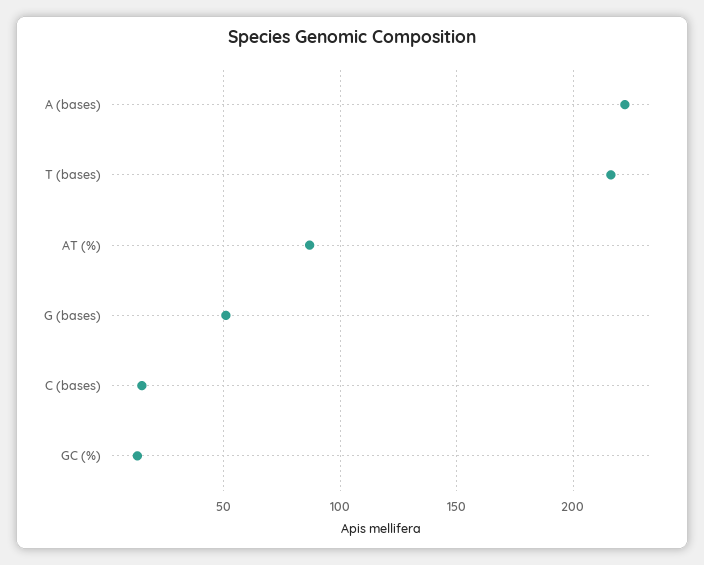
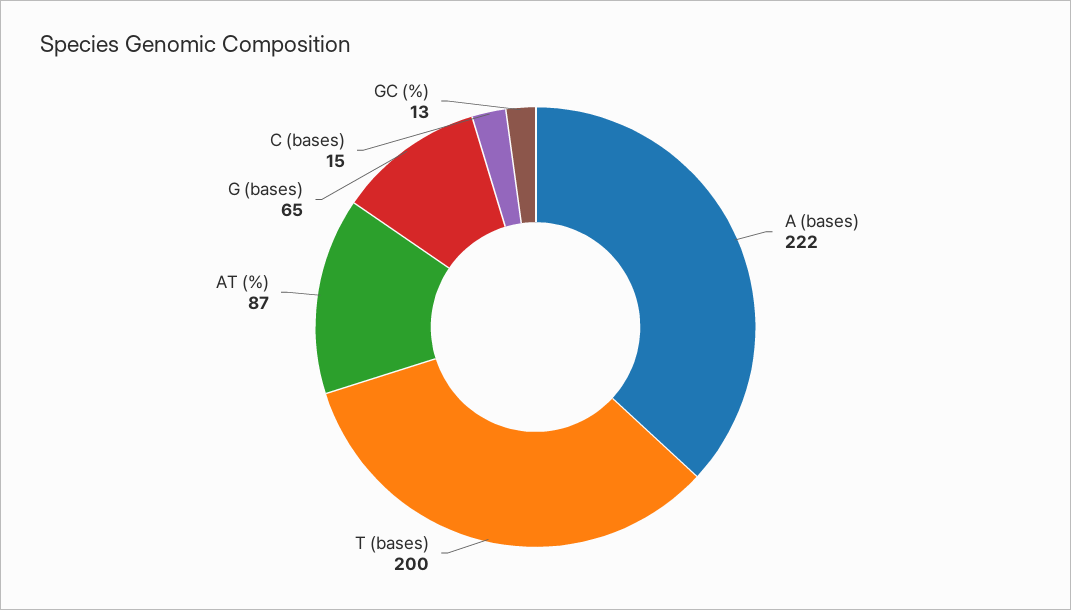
T (bases): 215 -> 200
G (bases): 50 -> 65

